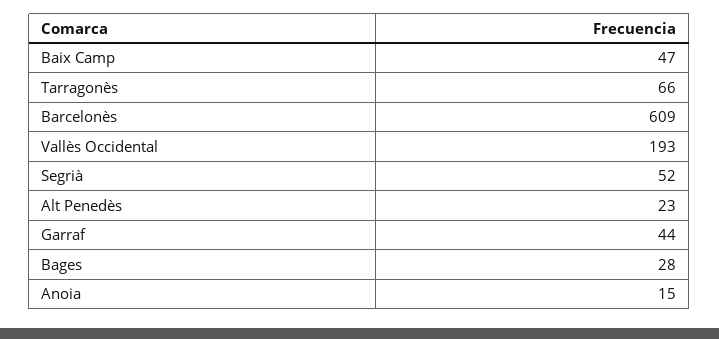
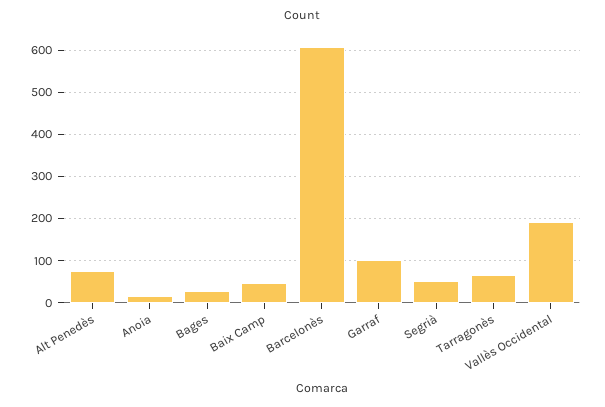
Alt Penedès: 23 -> 80
Garraf: 44 -> 100

